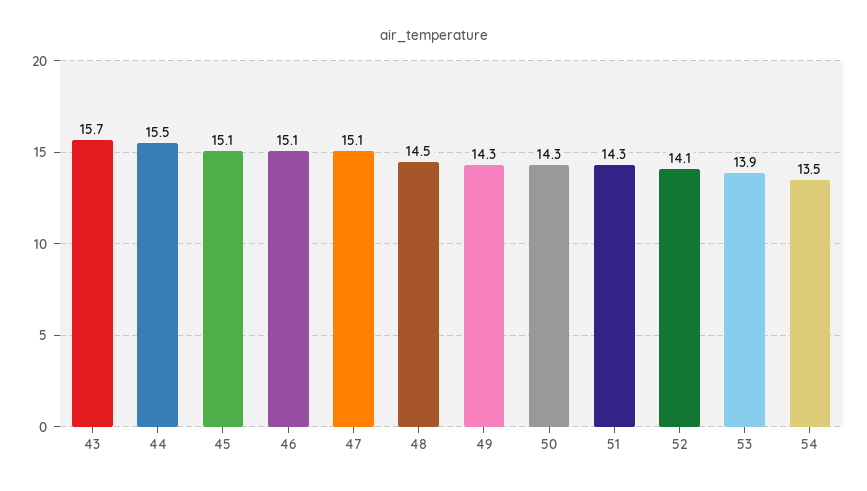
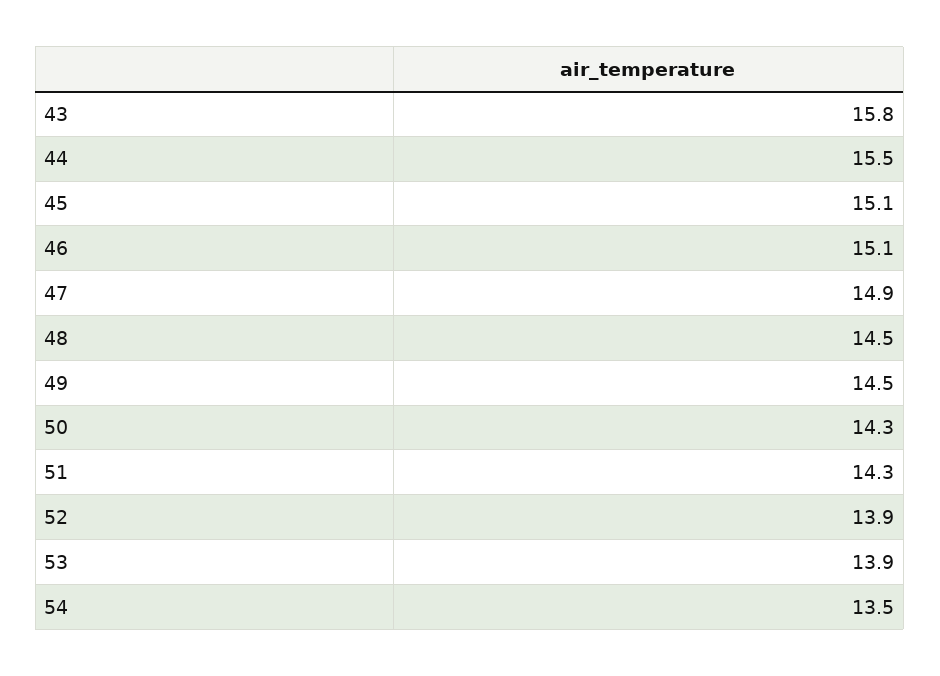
43: 15.7 -> 15.8
47: 15.1 -> 14.9
49: 14.3 -> 14.5
52: 14.1 -> 13.9

